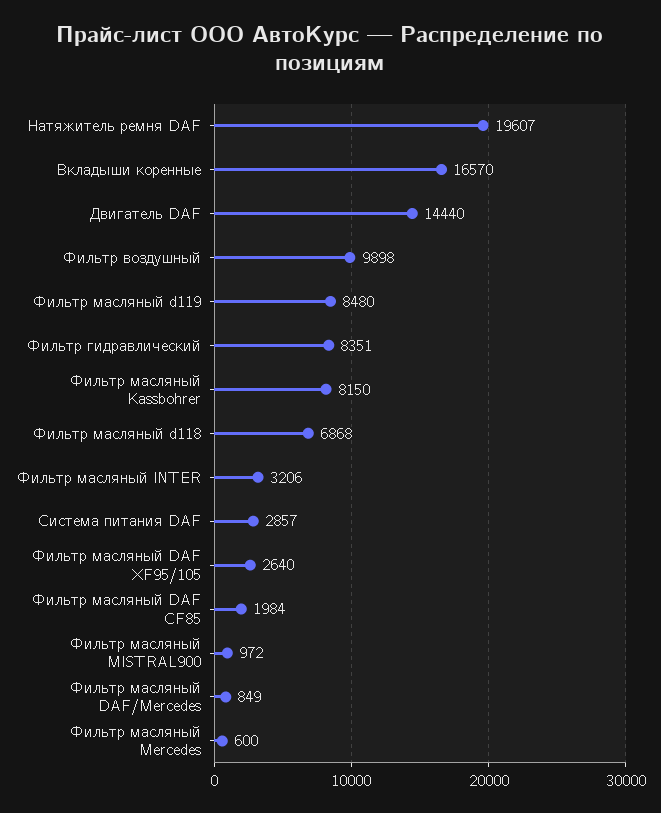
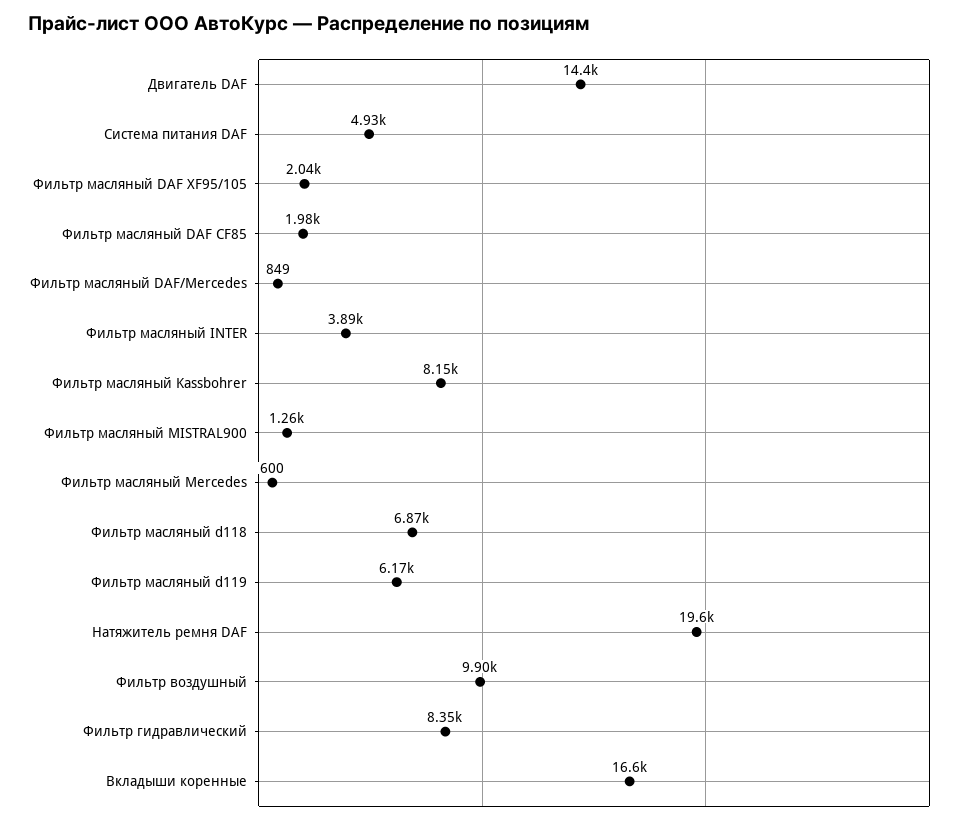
Фильтр масляный d119: 8480 -> 6170
Фильтр масляный INTER: 3206 -> 3890
Система питания DAF: 2857 -> 4930
Фильтр масляный DAF XF95/105: 2640 -> 2040
Фильтр масляный MISTRAL900: 972 -> 1260

